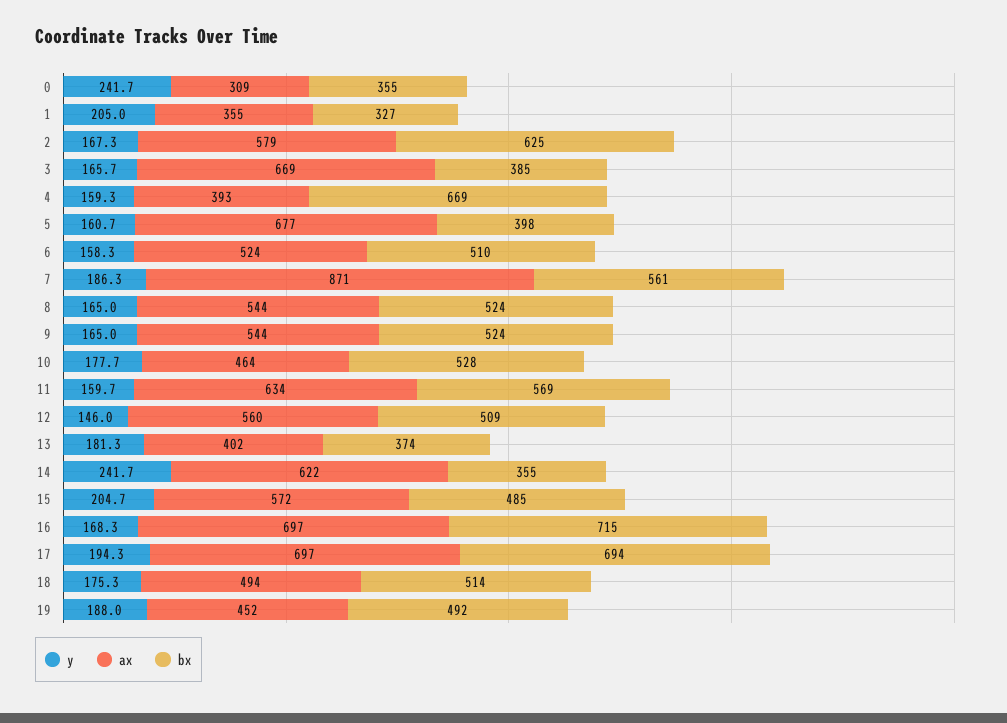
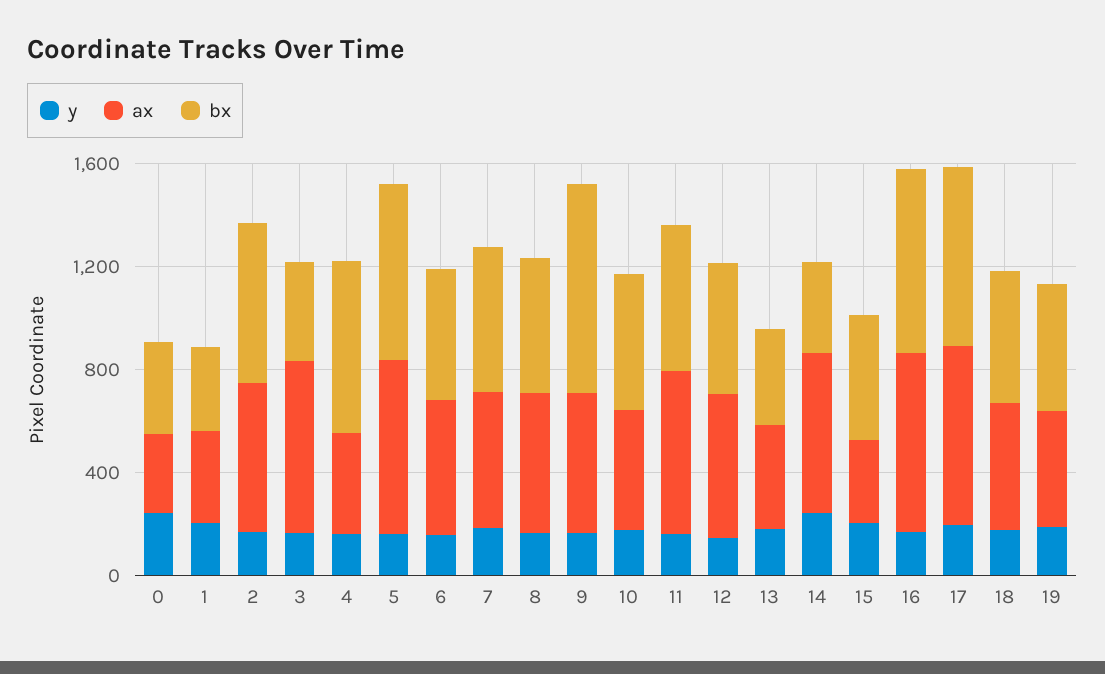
bx, 5: 398 -> 700
ax, 7: 871 -> 500
bx, 9: 524 -> 800
ax, 15: 572 -> 300

